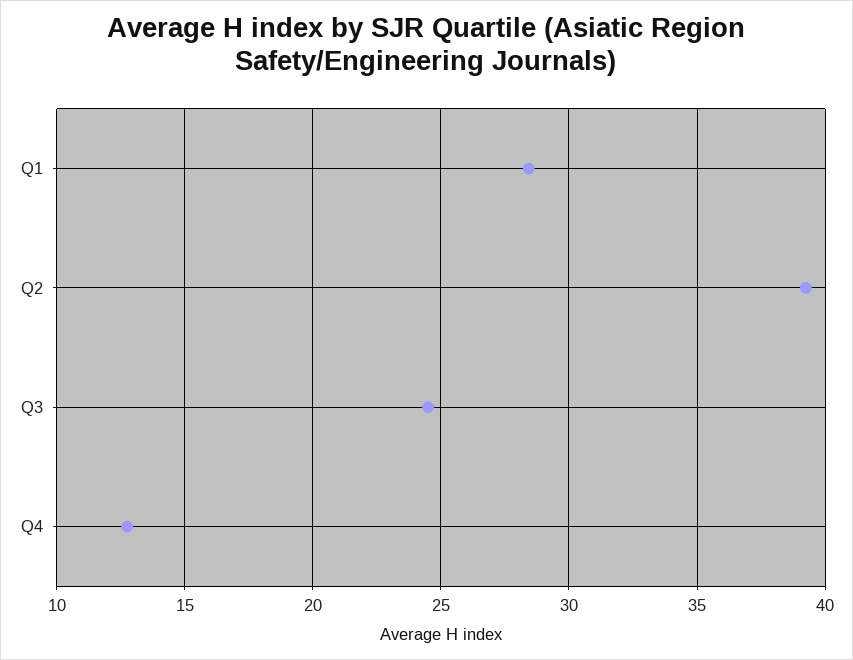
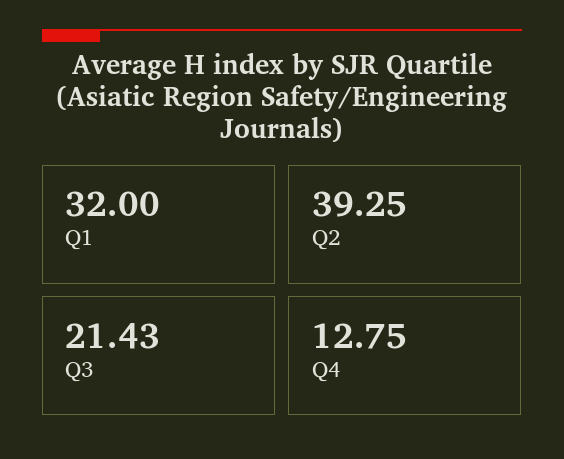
Q1: 28.5 -> 32
Q3: 24.5 -> 21.43

